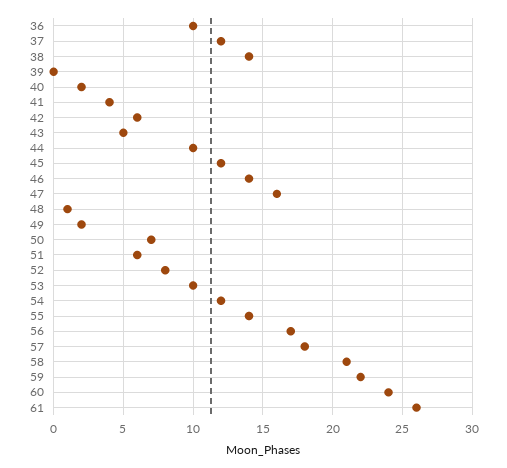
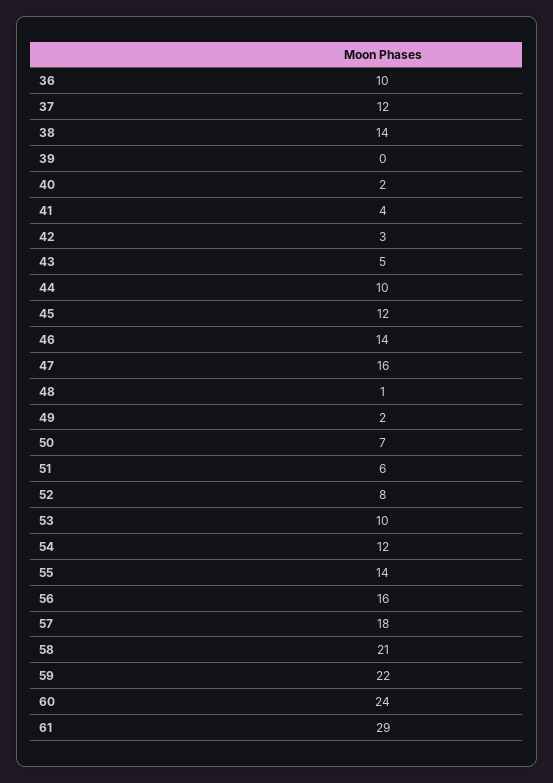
42: 6 -> 3
56: 17 -> 16
61: 26 -> 29

